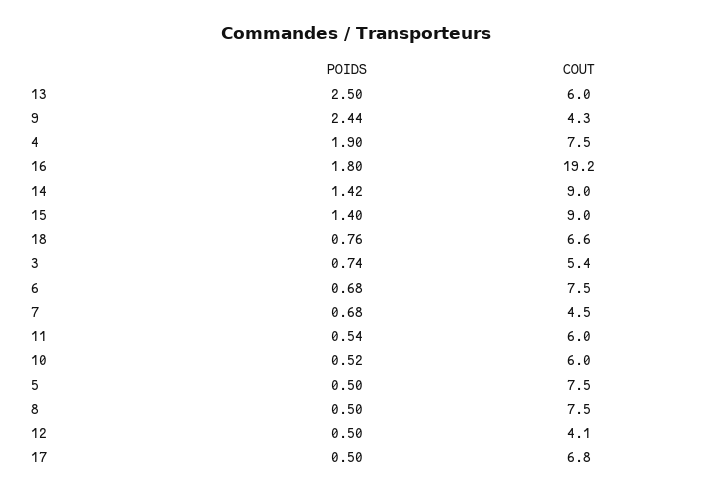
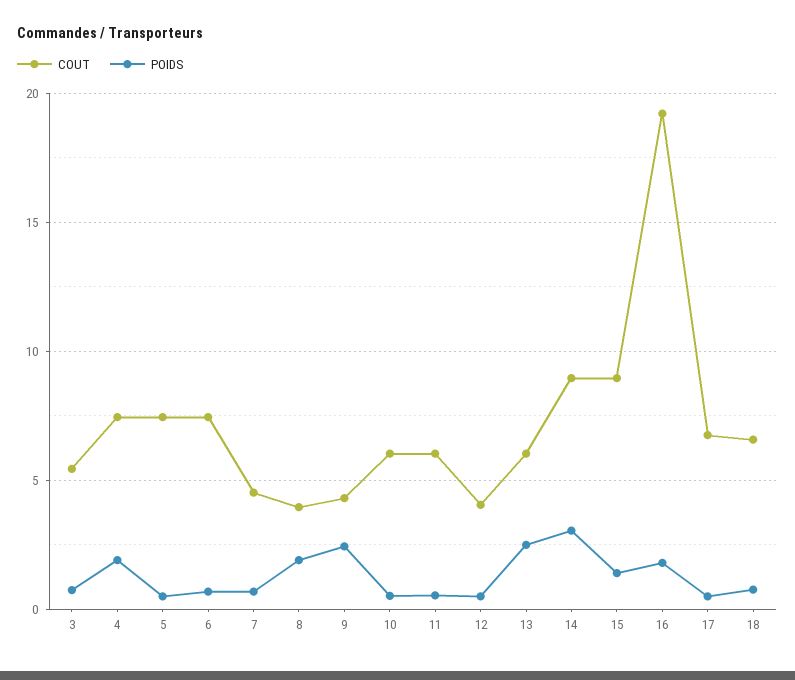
POIDS, 14: 1.42 -> 3
POIDS, 8: 0.5 -> 2
COUT, 8: 7.5 -> 4

